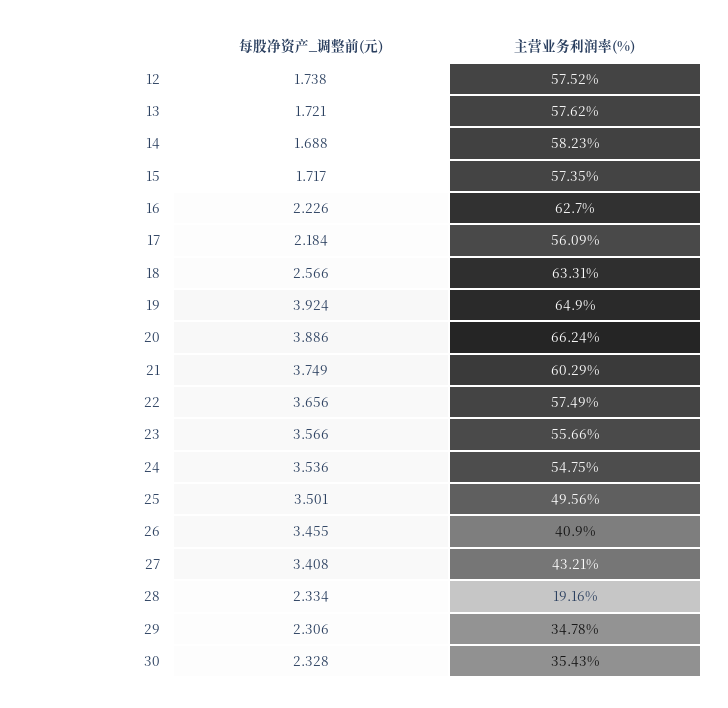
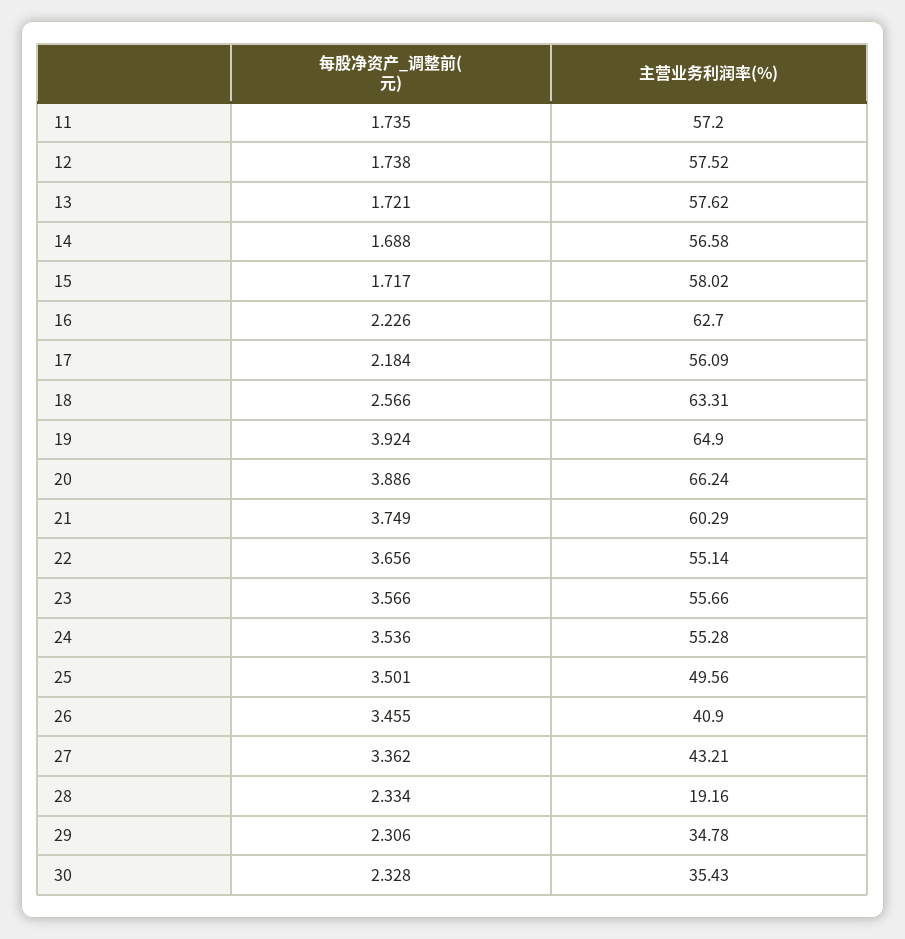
主营业务利润率(%), 14: 58.23 -> 56.58
主营业务利润率(%), 15: 57.35 -> 58.02
主营业务利润率(%), 22: 57.49 -> 55.14
主营业务利润率(%), 24: 54.75 -> 55.28
每股净资产_调整前(元), 27: 3.408 -> 3.362
每股净资产_调整前(元), 11: none -> 1.735
主营业务利润率(%), 11: none -> 57.2

